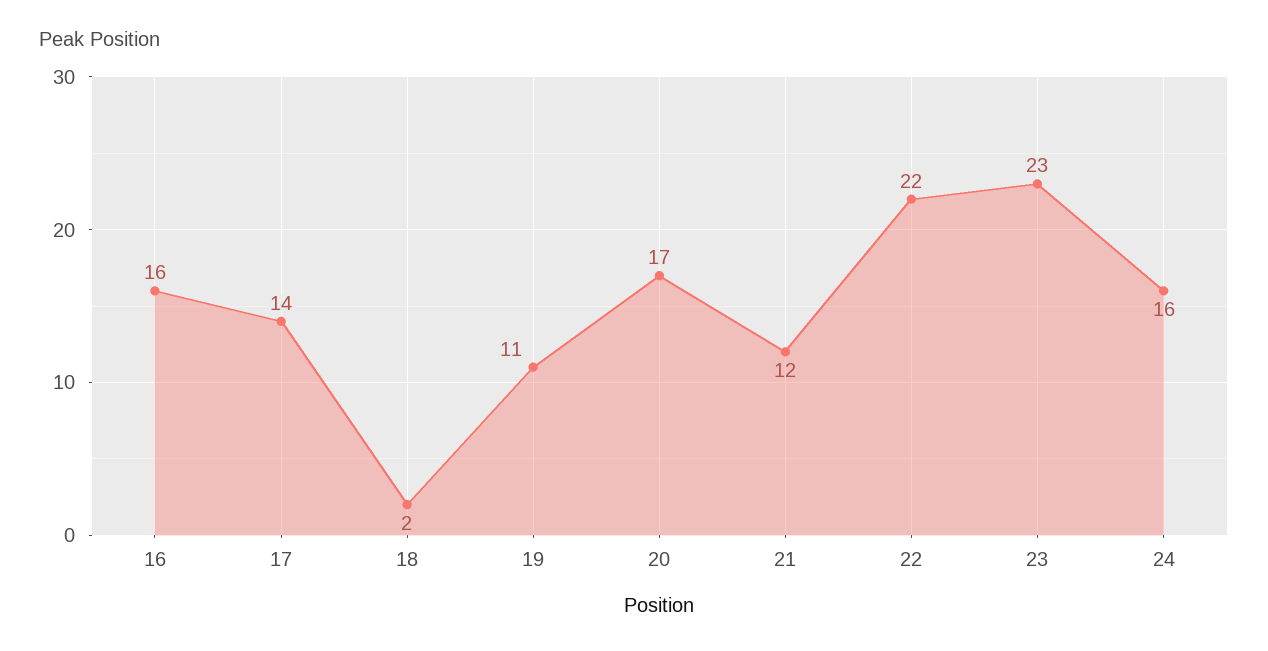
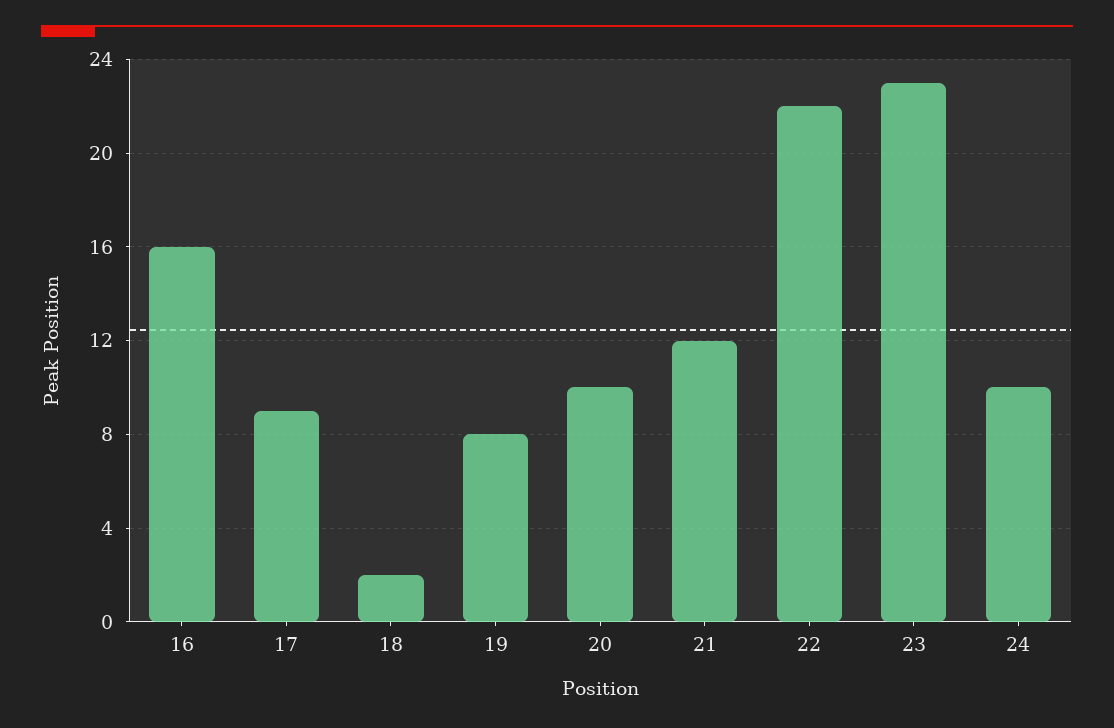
17: 14 -> 9
19: 11 -> 8
20: 17 -> 10
24: 16 -> 10

